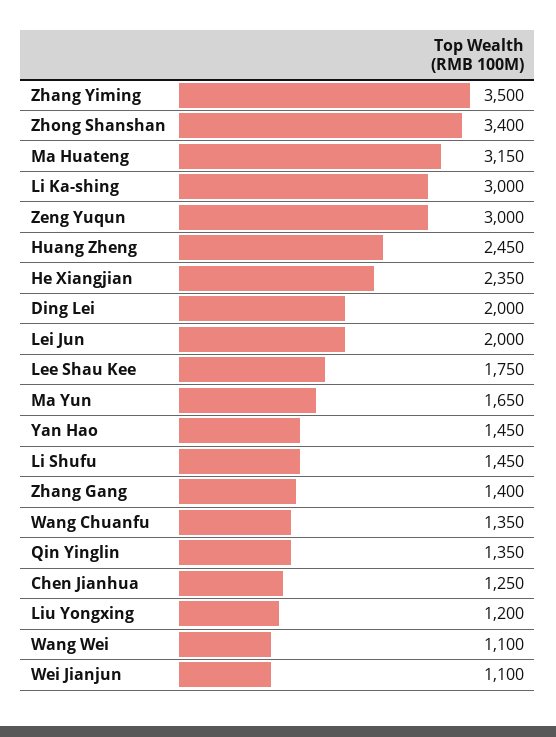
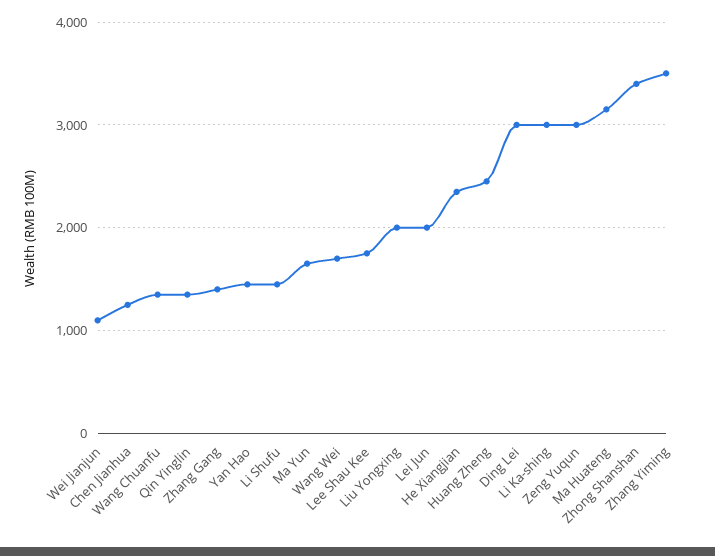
Ding Lei: 2000 -> 3000
Liu Yongxing: 1200 -> 2000
Wang Wei: 1100 -> 1700

